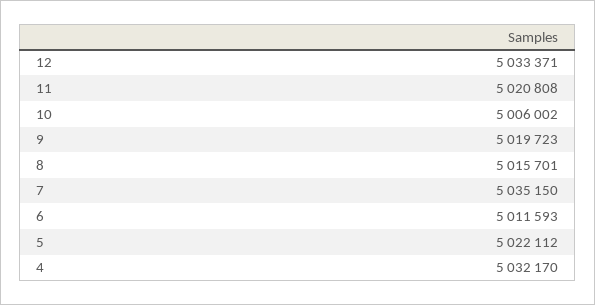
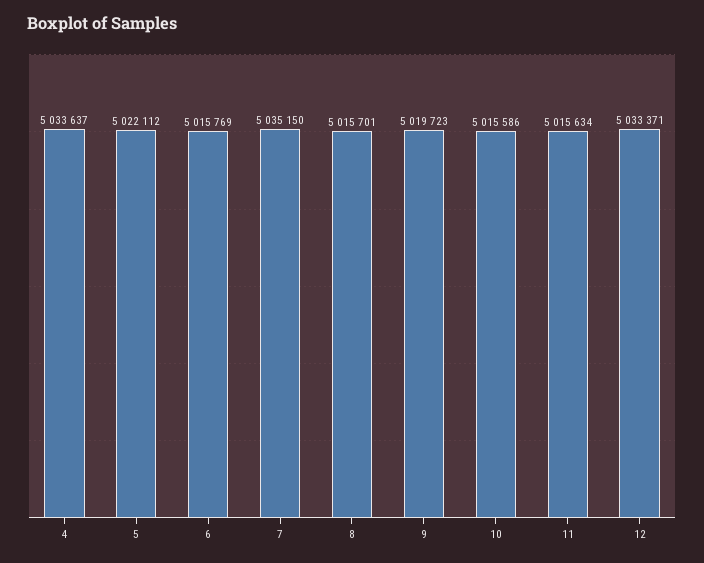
11: 5020808 -> 5015634
10: 5006002 -> 5015586
6: 5011593 -> 5015769
4: 5032170 -> 5033637

